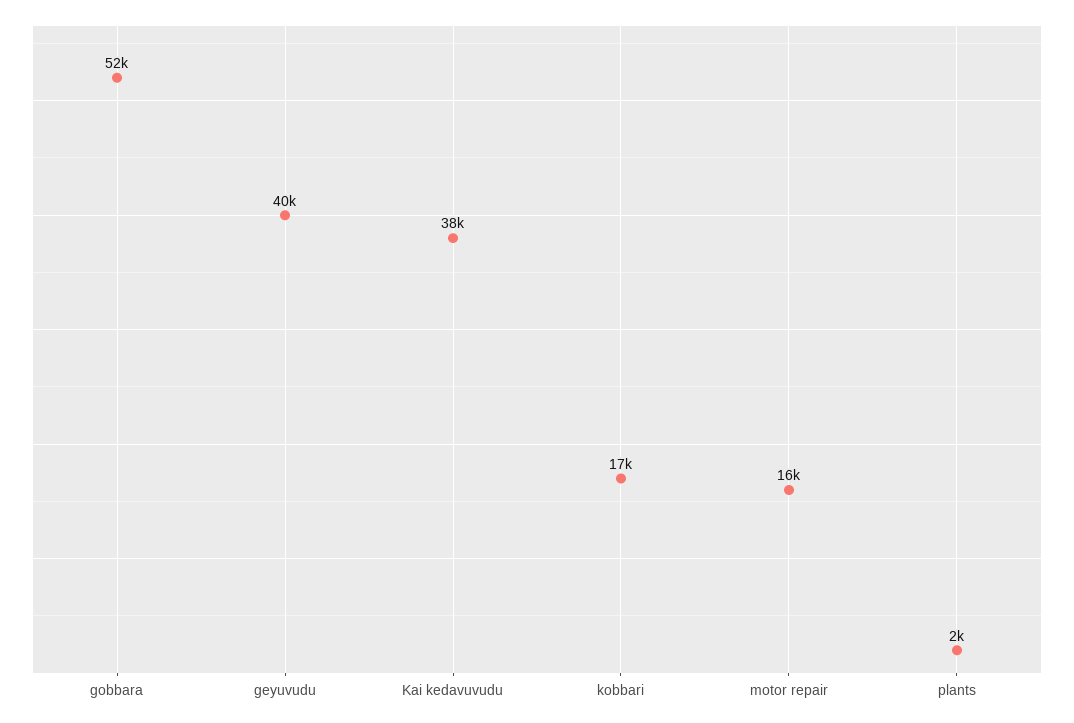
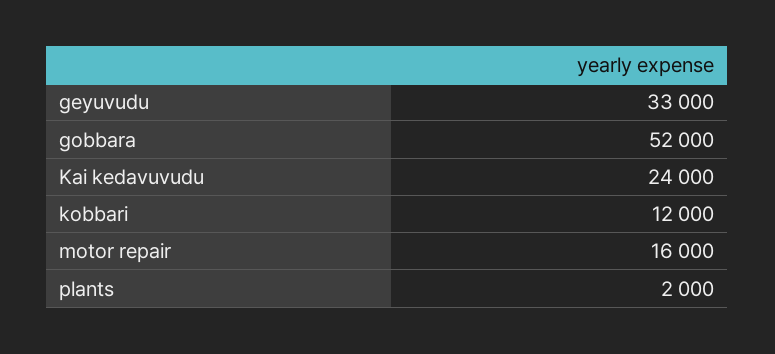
geyuvudu: 40000 -> 33000
Kai kedavuvudu: 38000 -> 24000
kobbari: 17000 -> 12000

